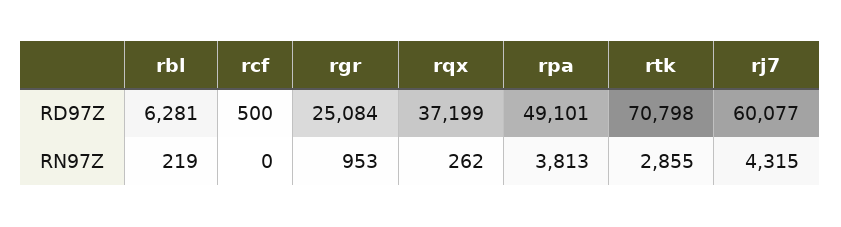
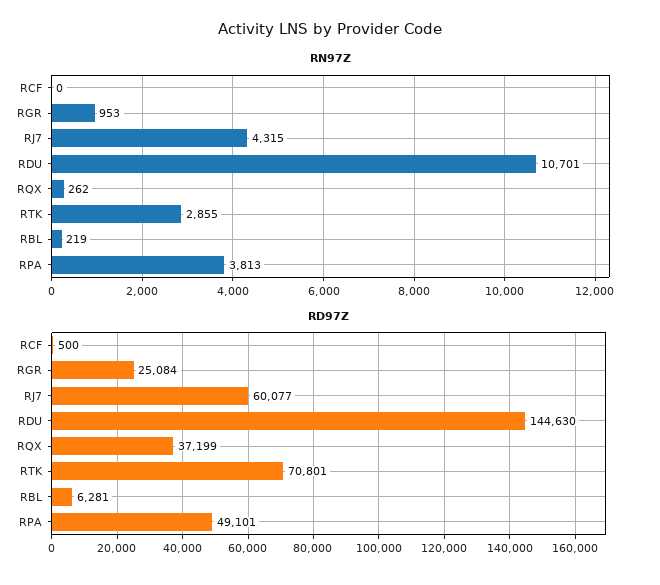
RD97Z, rtk: 70798 -> 70801
RN97Z, RDU: none -> 10701
RD97Z, RDU: none -> 144630

